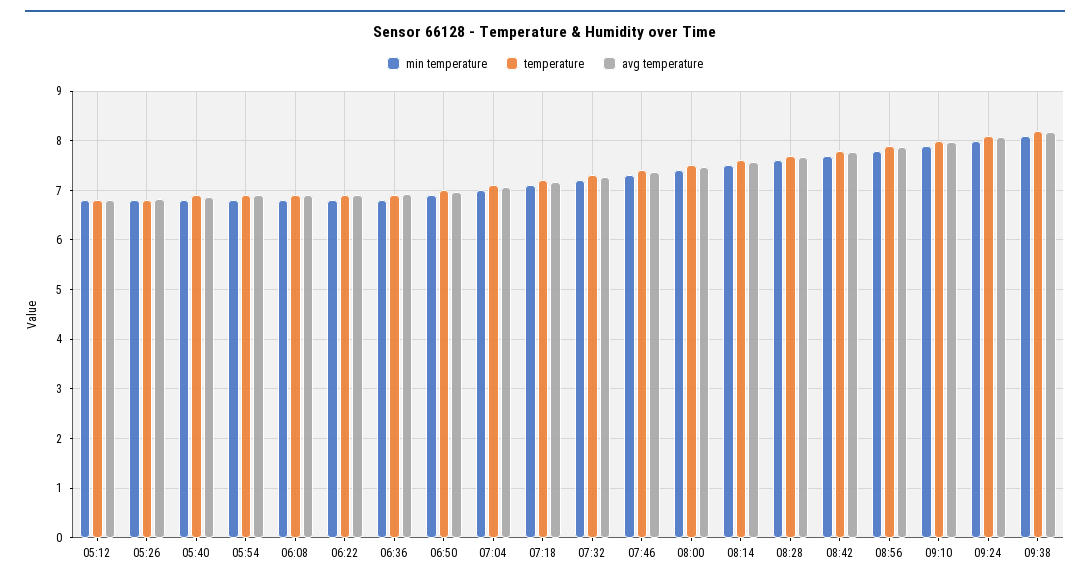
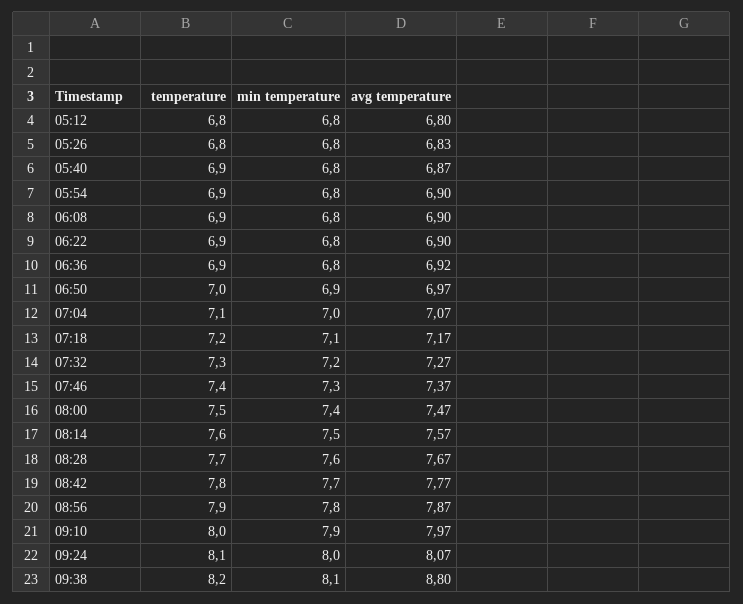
avg temperature, 09:38: 8.2 -> 8.8

